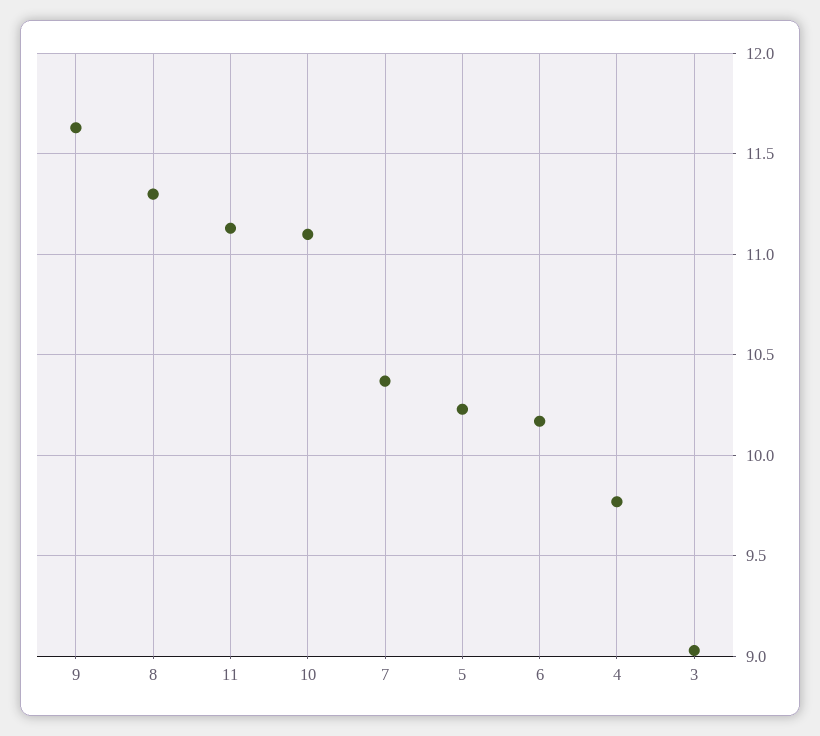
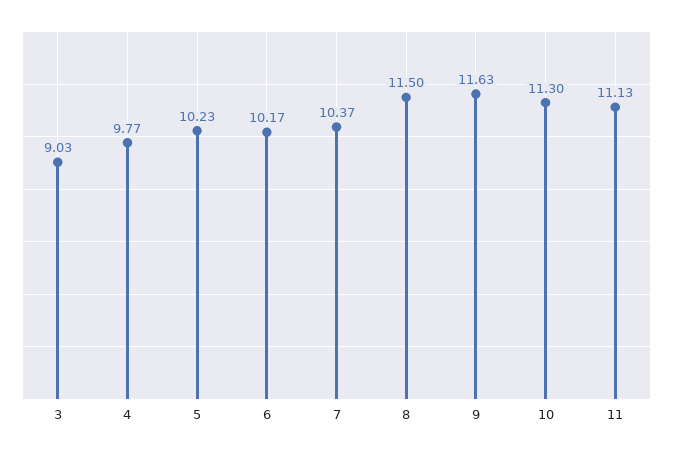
8: 11.3 -> 11.5
10: 11.1 -> 11.3

